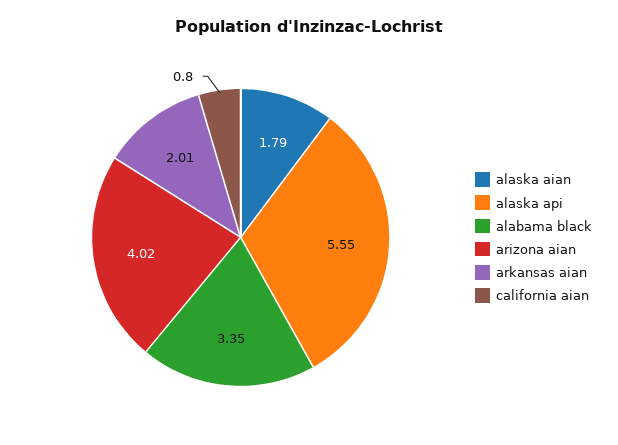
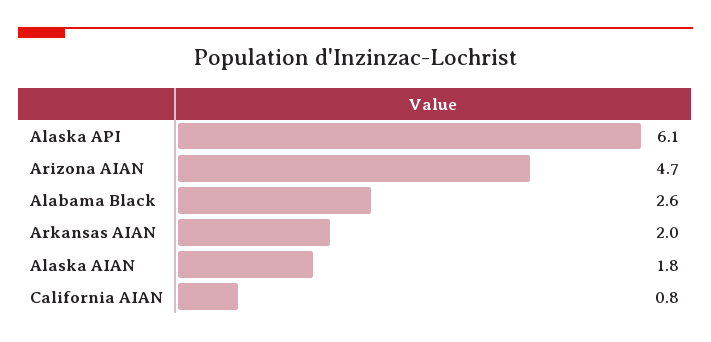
alaska api: 5.55 -> 6.1
alabama black: 3.35 -> 2.6
arizona aian: 4.02 -> 4.7

